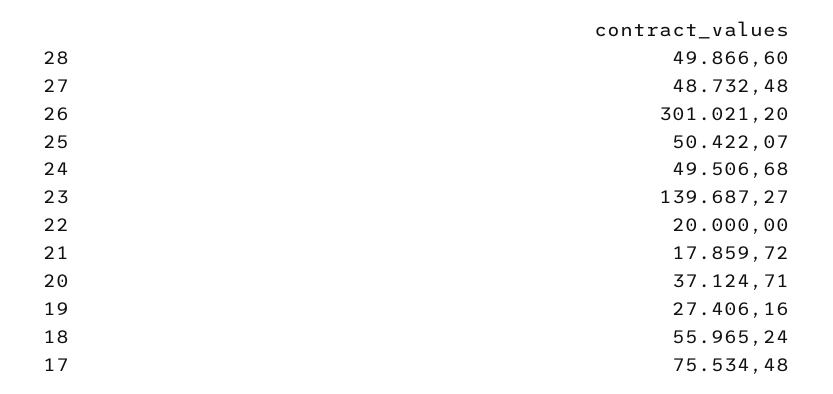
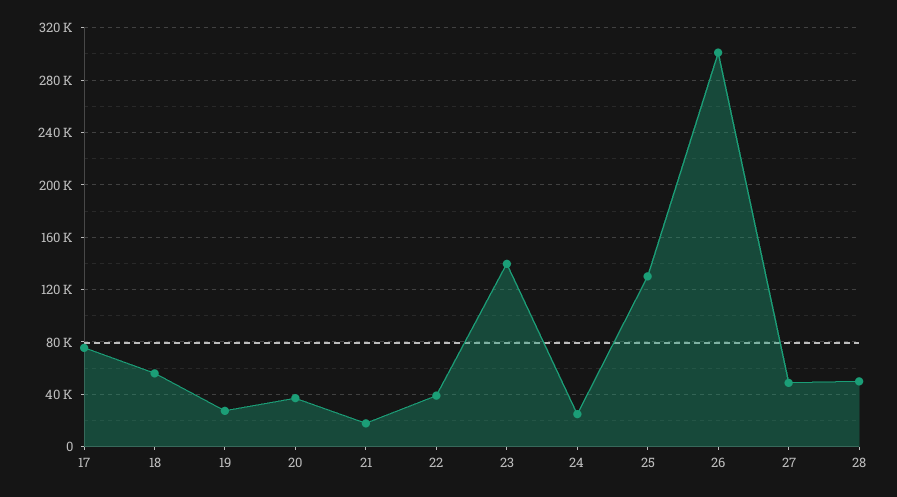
25: 50422.07 -> 130000
24: 49506.68 -> 25000
22: 20000 -> 40000

